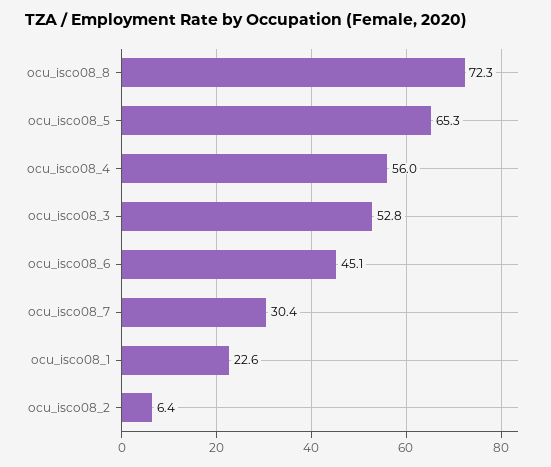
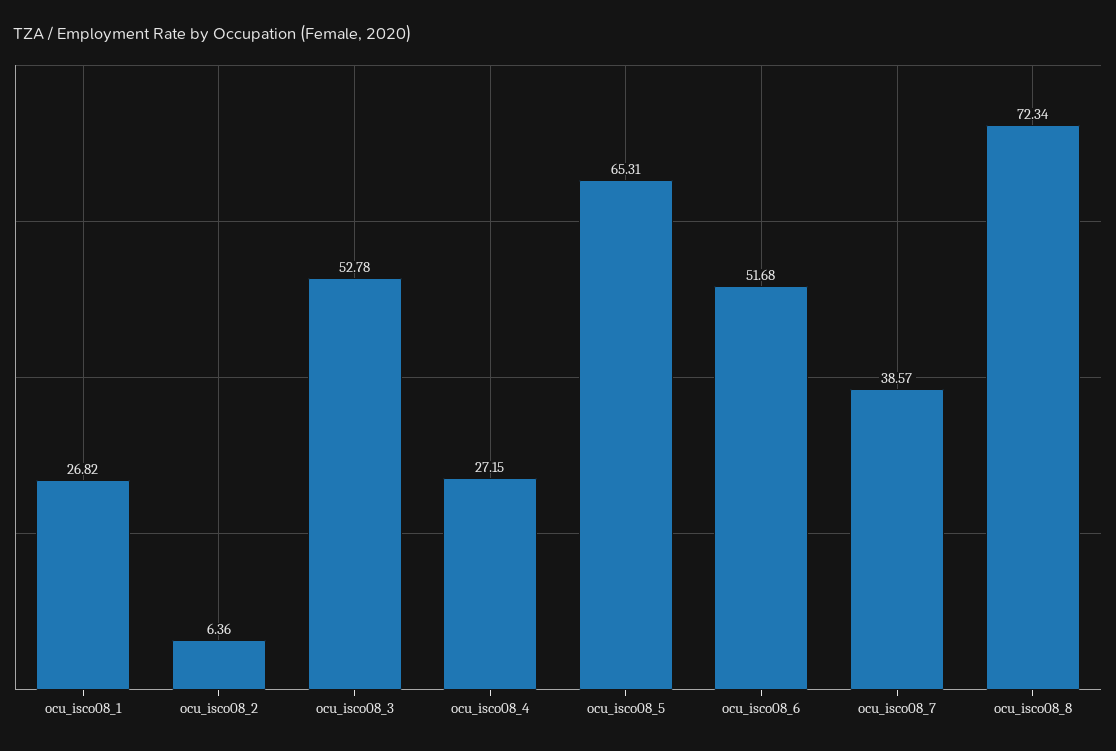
ocu_isco08_4: 56 -> 27.15
ocu_isco08_6: 45.1 -> 51.68
ocu_isco08_7: 30.4 -> 38.57
ocu_isco08_1: 22.6 -> 26.82

